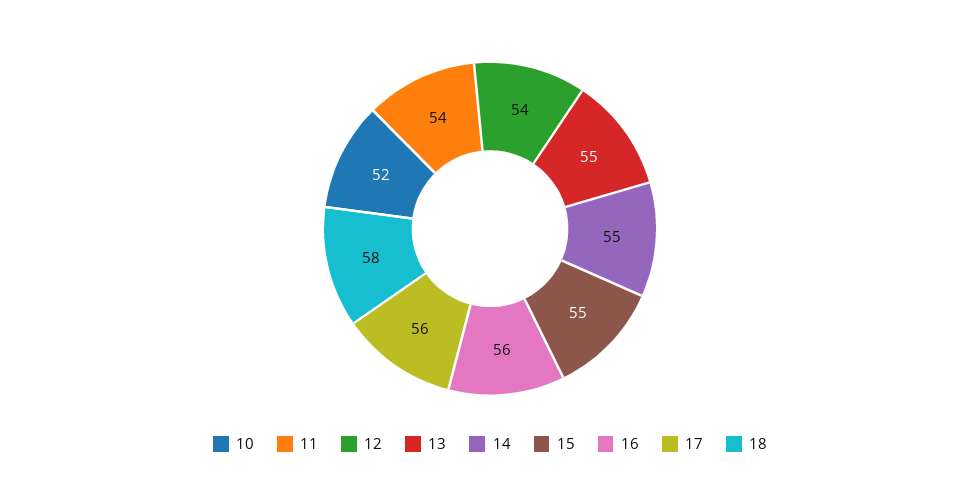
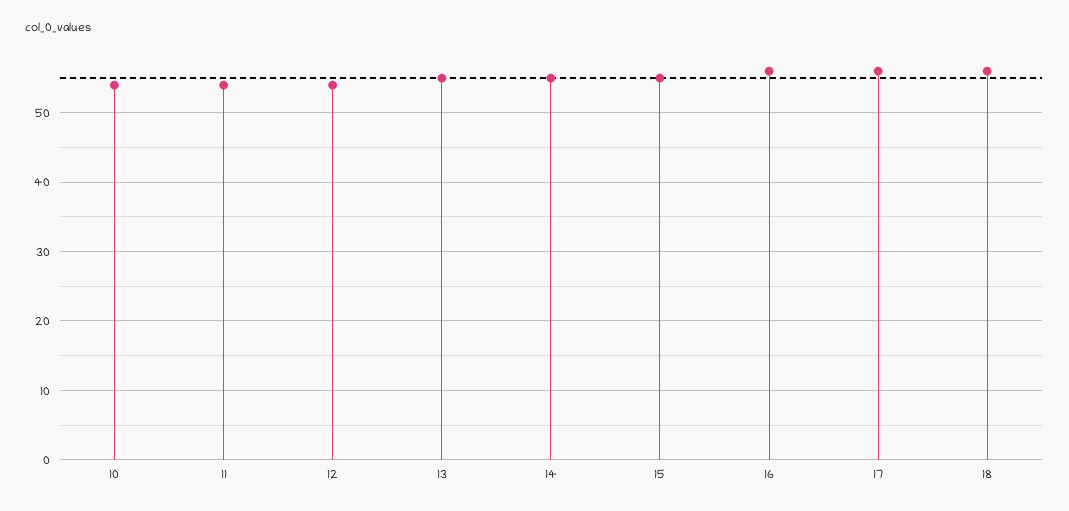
10: 52 -> 54
18: 58 -> 56

